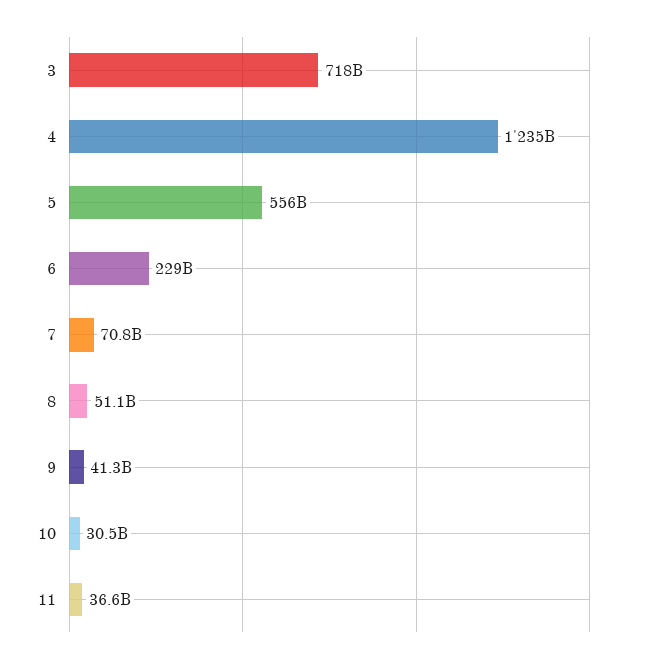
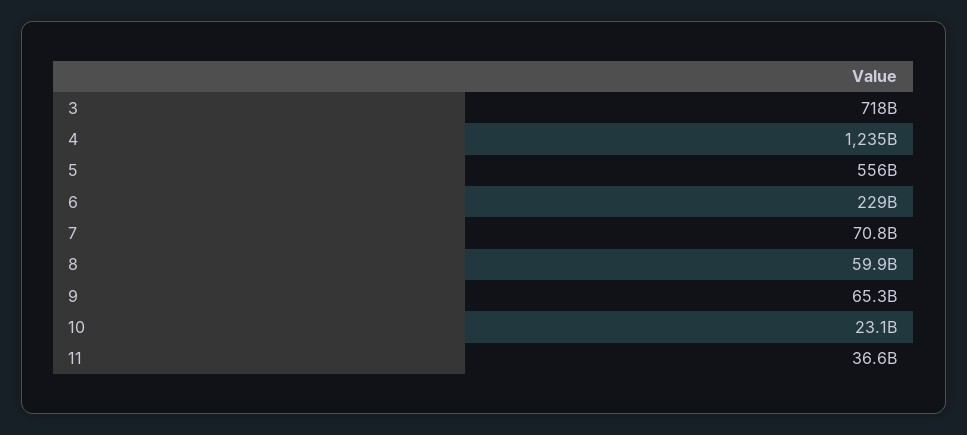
8: 51100000000 -> 59900000000
9: 41300000000 -> 65300000000
10: 30500000000 -> 23100000000

